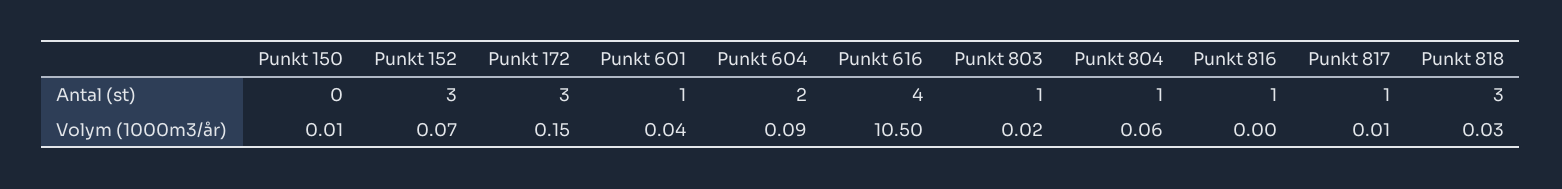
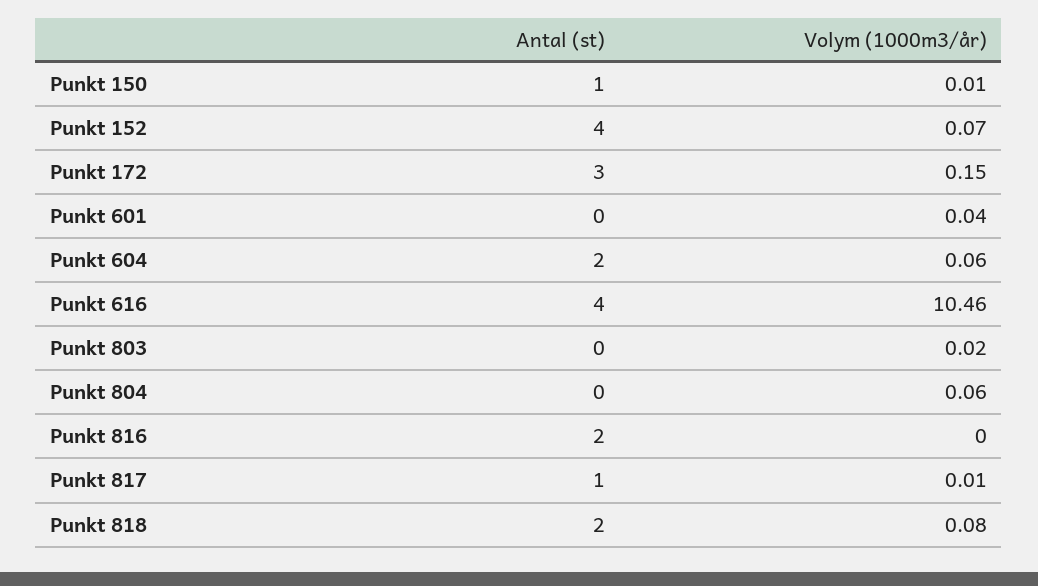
Punkt 150, Antal (st): 0 -> 1
Punkt 152, Antal (st): 3 -> 4
Punkt 601, Antal (st): 1 -> 0
Punkt 803, Antal (st): 1 -> 0
Punkt 804, Antal (st): 1 -> 0
Punkt 816, Antal (st): 1 -> 2
Punkt 818, Antal (st): 3 -> 2
Punkt 604, Volym (1000m3/år): 0.09 -> 0.06
Punkt 616, Volym (1000m3/år): 10.5 -> 10.46
Punkt 818, Volym (1000m3/år): 0.03 -> 0.08

